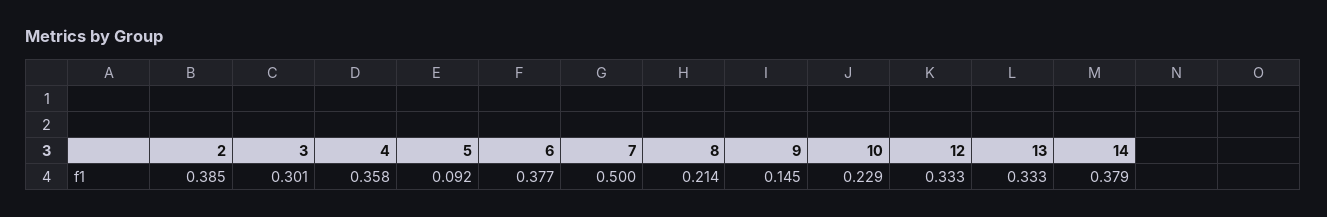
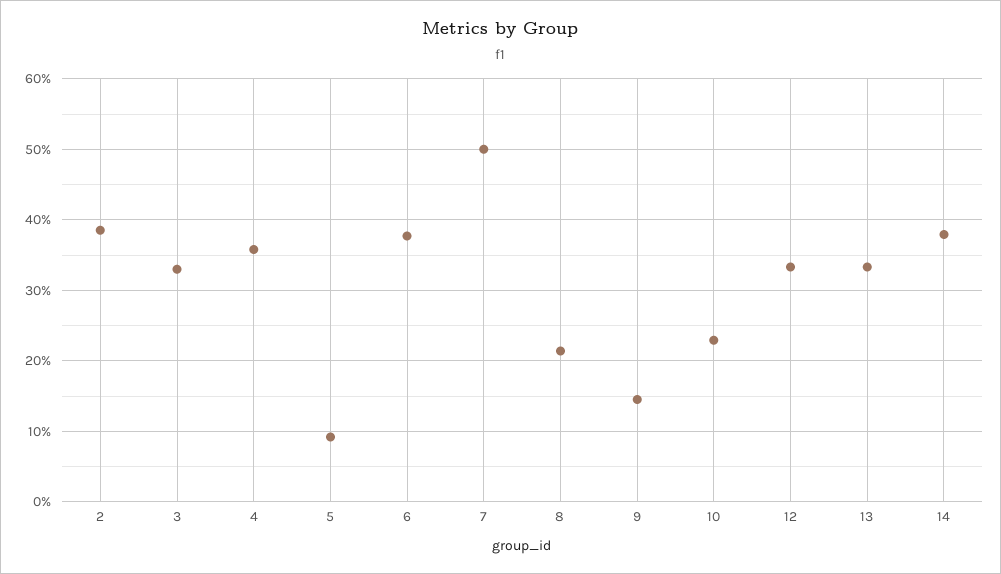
3: 0.301 -> 0.33

